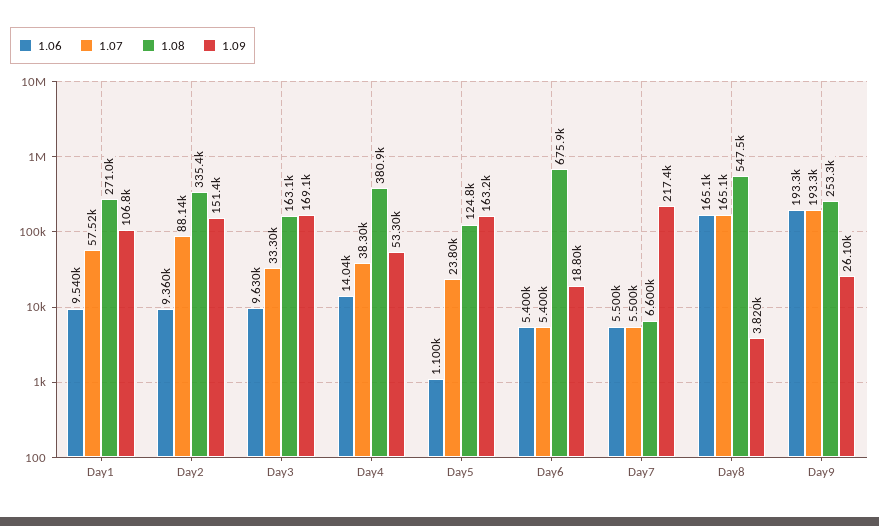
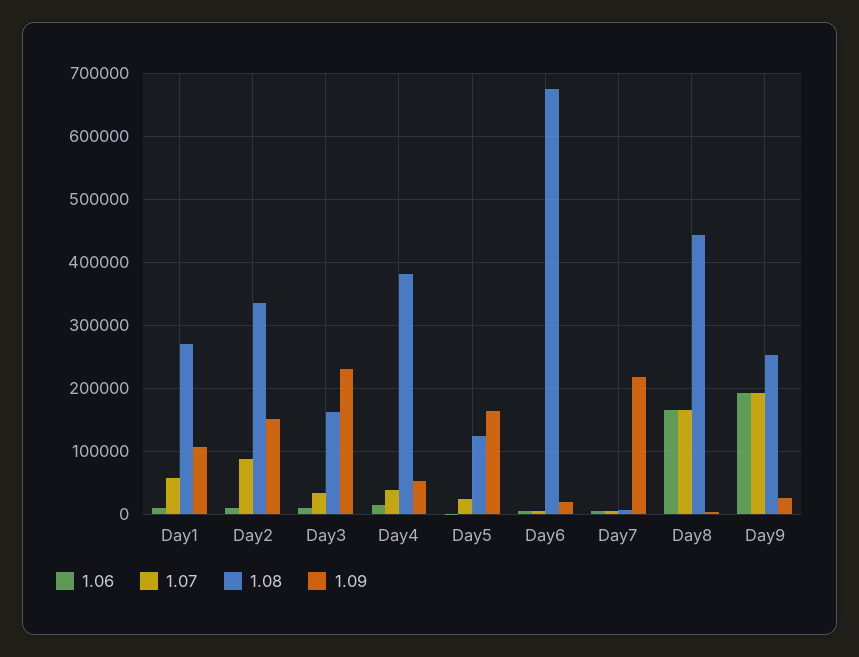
1.09, Day3: 169100 -> 230000
1.08, Day8: 547500 -> 440000

